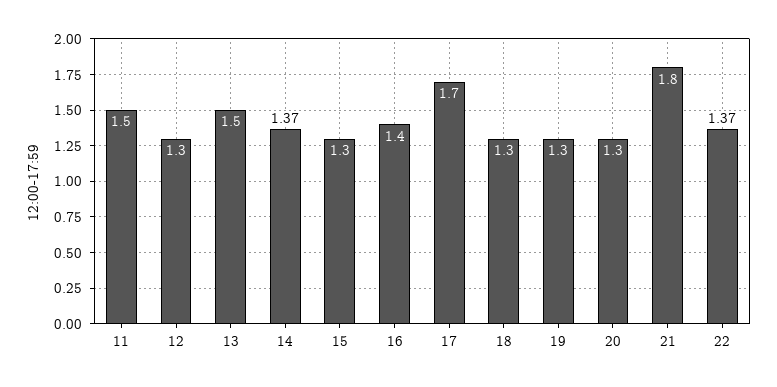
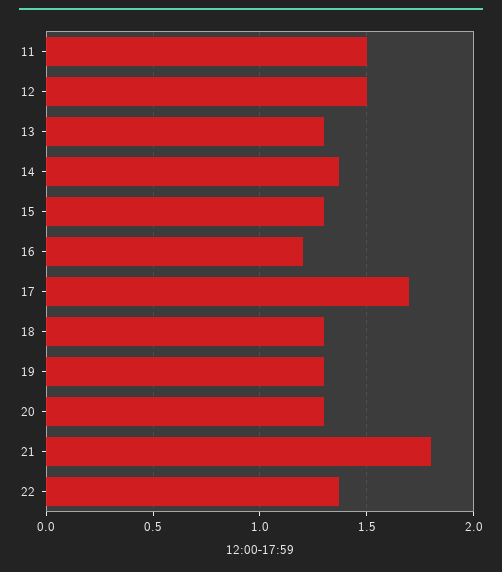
12: 1.3 -> 1.5
13: 1.5 -> 1.3
16: 1.4 -> 1.2

